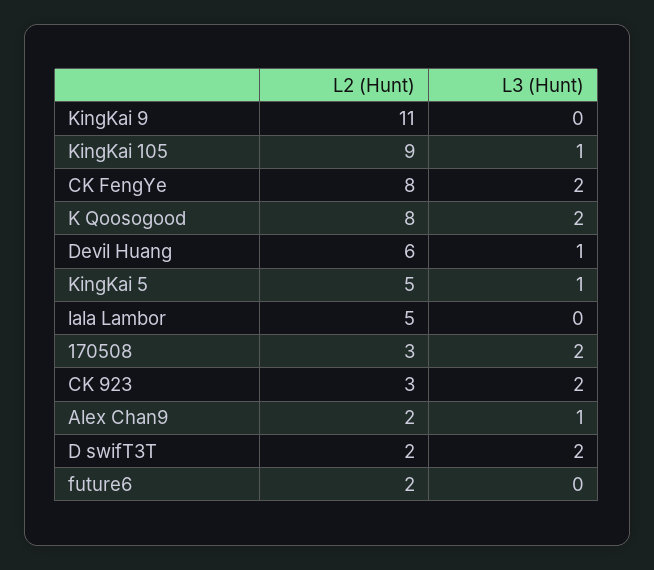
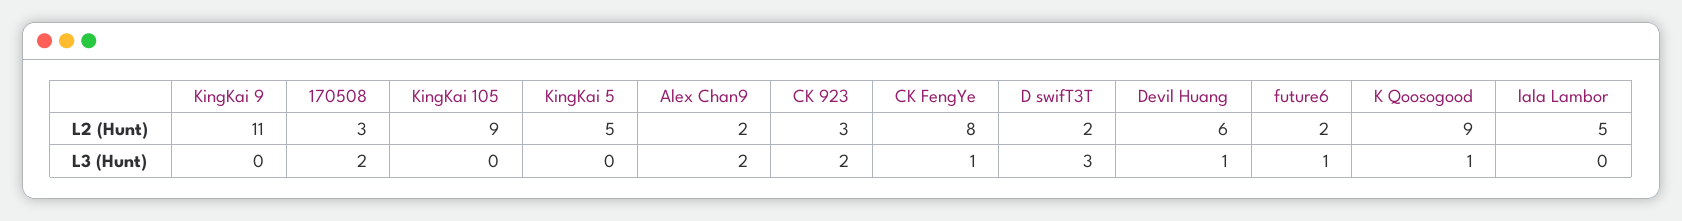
L3 (Hunt), KingKai 105: 1 -> 0
L3 (Hunt), CK FengYe: 2 -> 1
L2 (Hunt), K Qoosogood: 8 -> 9
L3 (Hunt), K Qoosogood: 2 -> 1
L3 (Hunt), KingKai 5: 1 -> 0
L3 (Hunt), Alex Chan9: 1 -> 2
L3 (Hunt), D swifT3T: 2 -> 3
L3 (Hunt), future6: 0 -> 1

